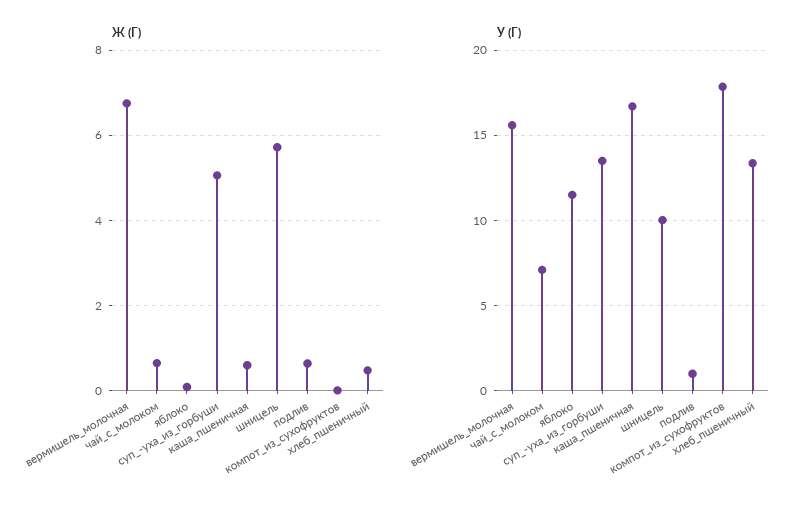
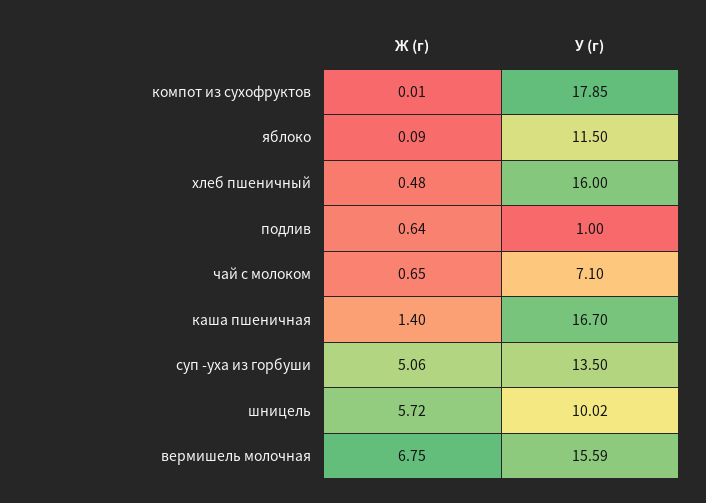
Ж (Г), каша_пшеничная: 0.6 -> 1.4
У (Г), хлеб_пшеничный: 13.5 -> 16

